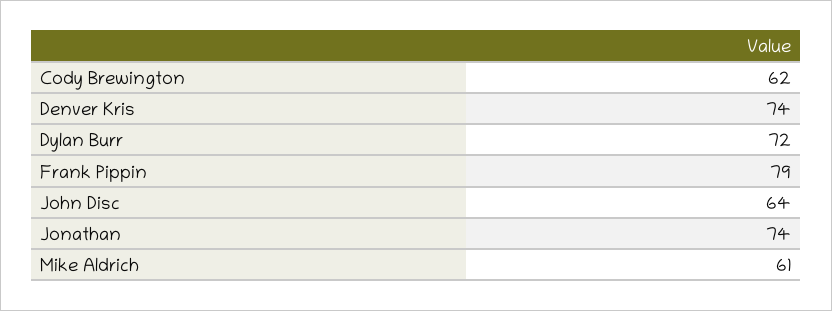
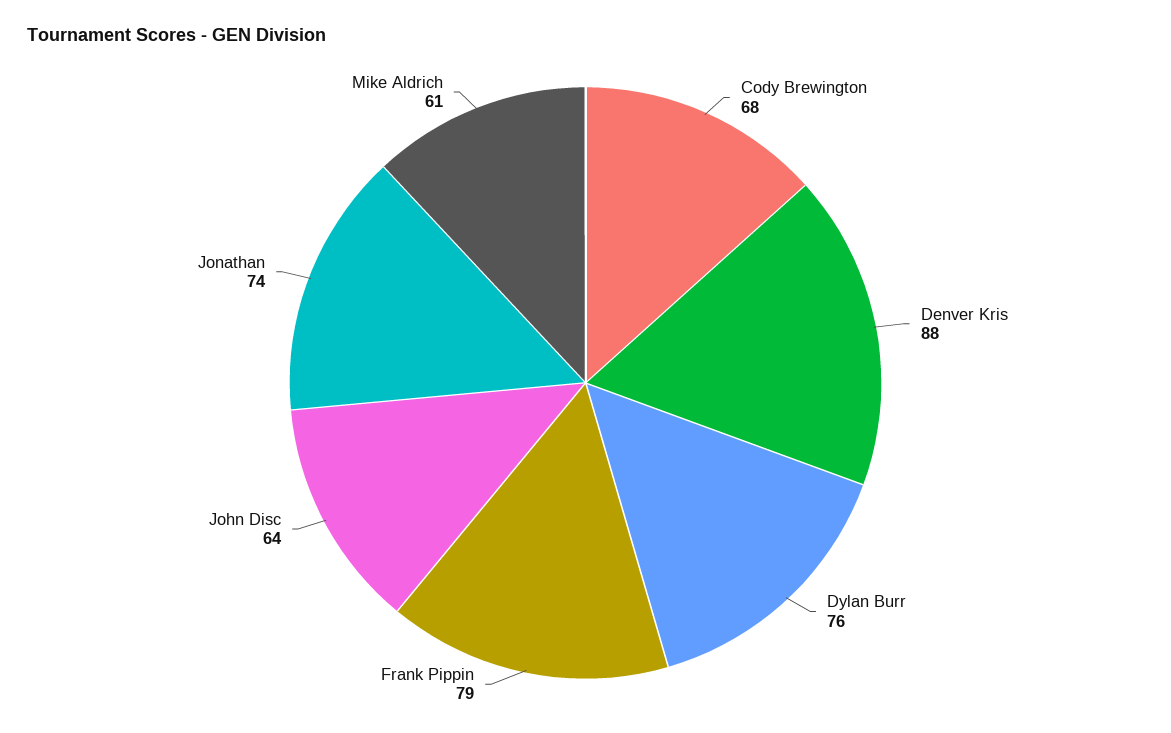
Cody Brewington: 62 -> 68
Denver Kris: 74 -> 88
Dylan Burr: 72 -> 76

